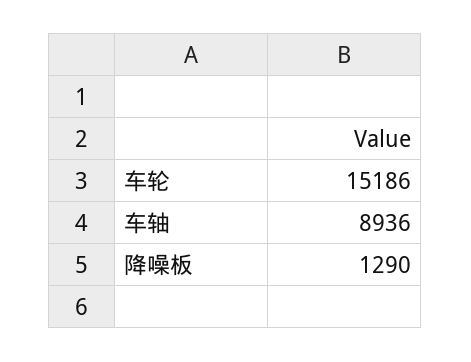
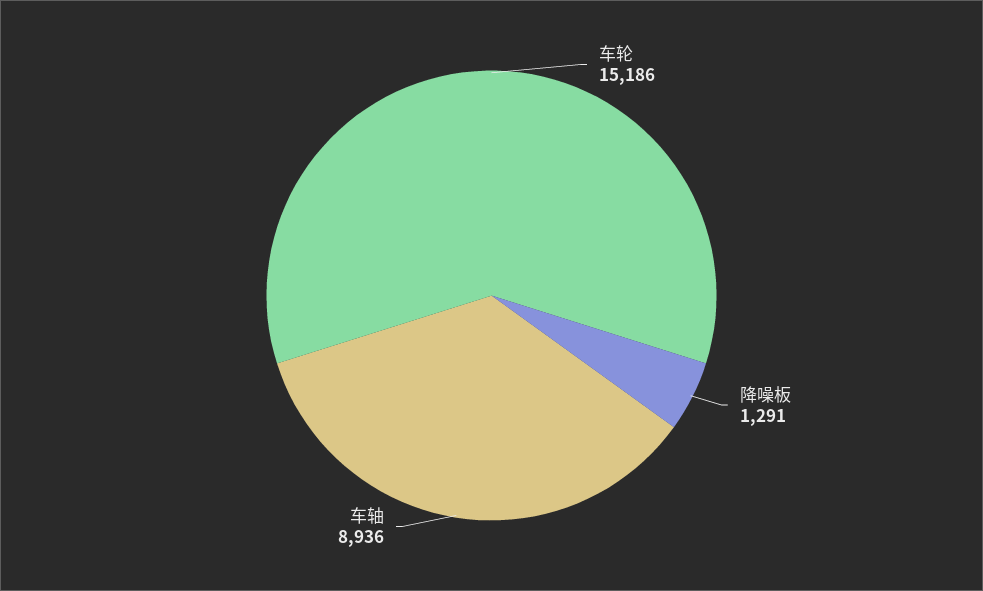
降噪板: 1290 -> 1291

